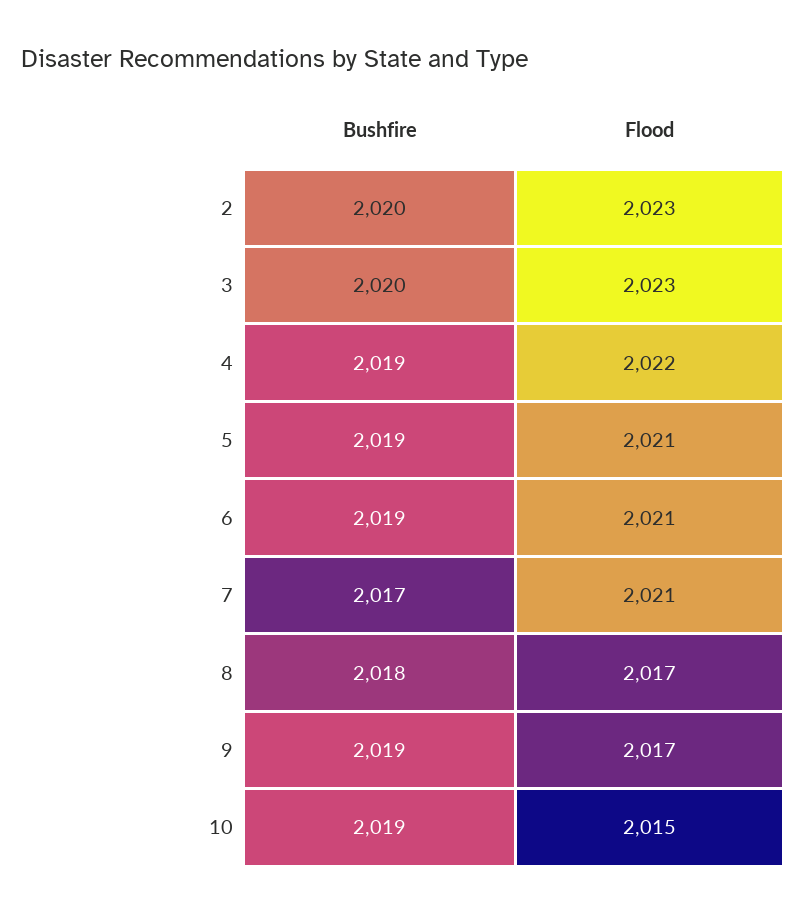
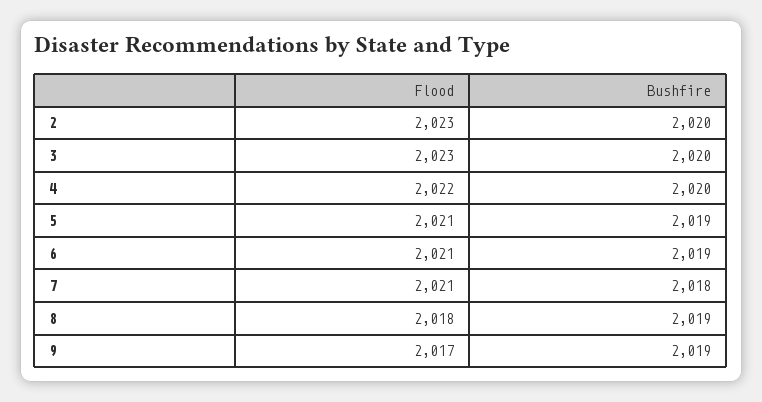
Bushfire, 4: 2019 -> 2020
Bushfire, 7: 2017 -> 2018
Bushfire, 8: 2018 -> 2019
Flood, 8: 2017 -> 2018
Bushfire, 10: 2019 -> none
Flood, 10: 2015 -> none

